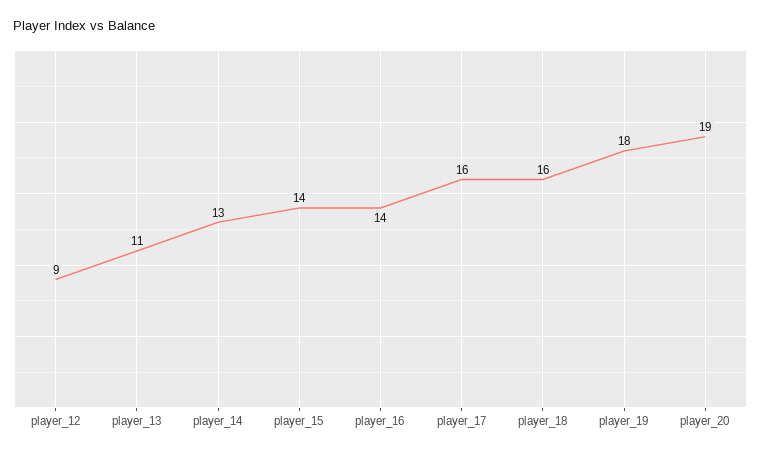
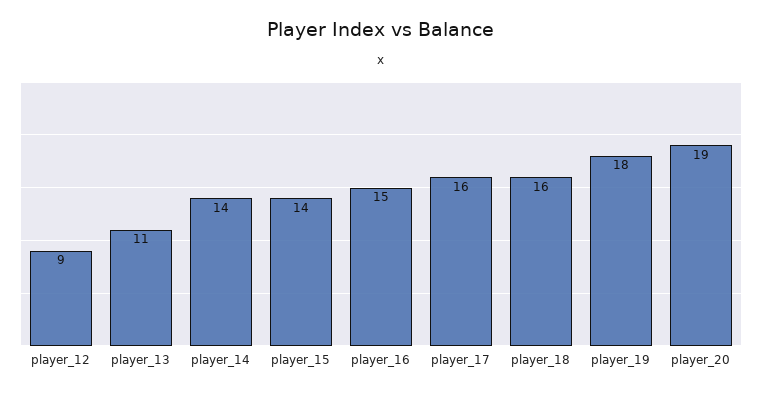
player_14: 13 -> 14
player_16: 14 -> 15

